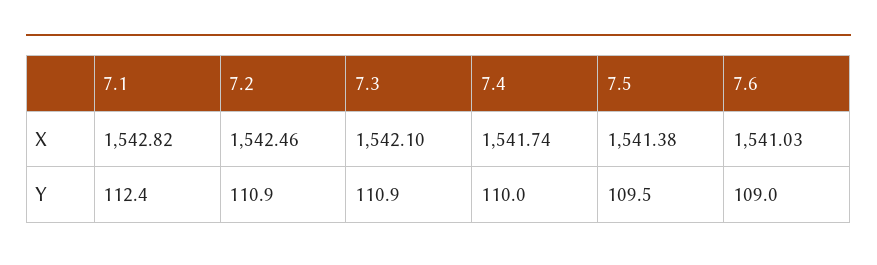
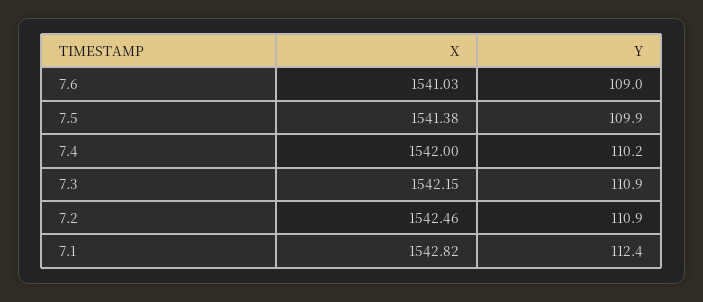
7.3, X: 1542.1 -> 1542.15
7.4, X: 1541.74 -> 1542
7.4, Y: 110 -> 110.2
7.5, Y: 109.5 -> 109.9

